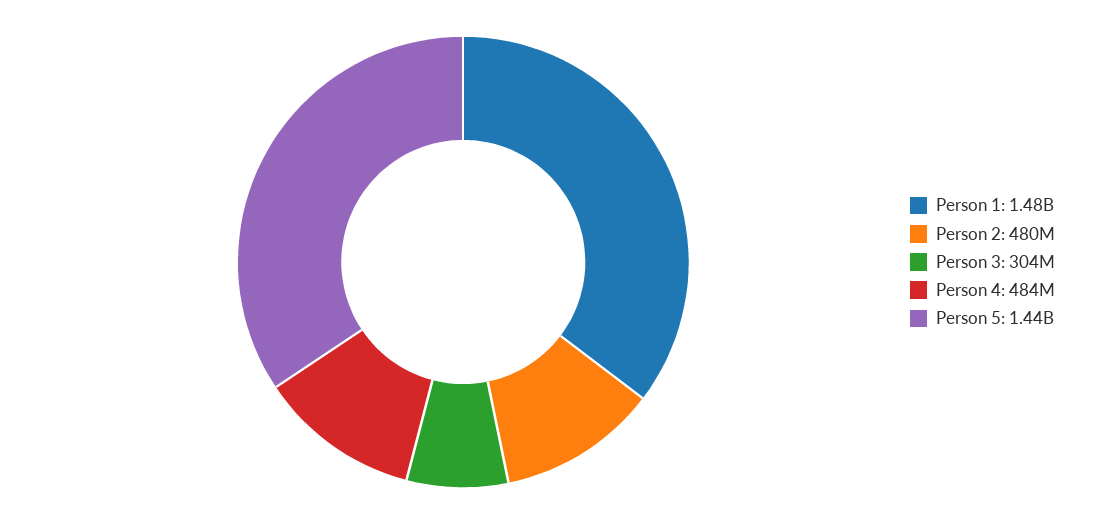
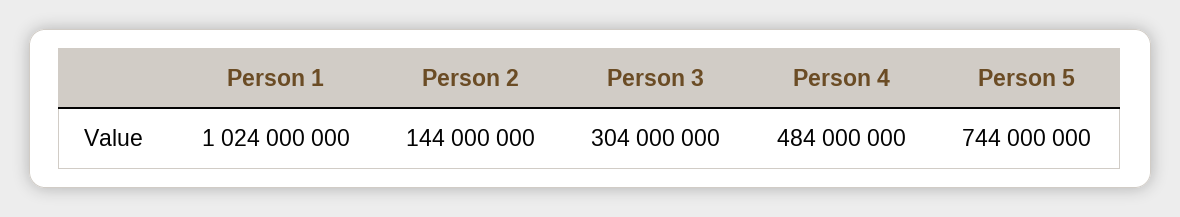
Person 1: 1480000000 -> 1024000000
Person 2: 480000000 -> 144000000
Person 5: 1440000000 -> 744000000

